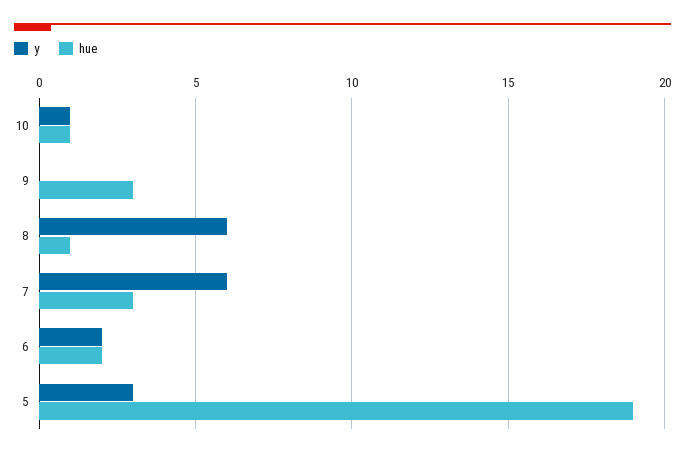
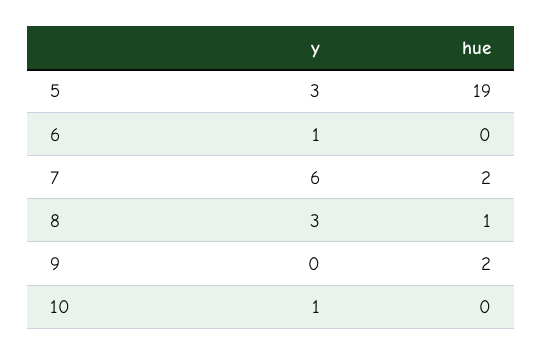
hue, 10: 1 -> 0
hue, 9: 3 -> 2
y, 8: 6 -> 3
hue, 7: 3 -> 2
y, 6: 2 -> 1
hue, 6: 2 -> 0

